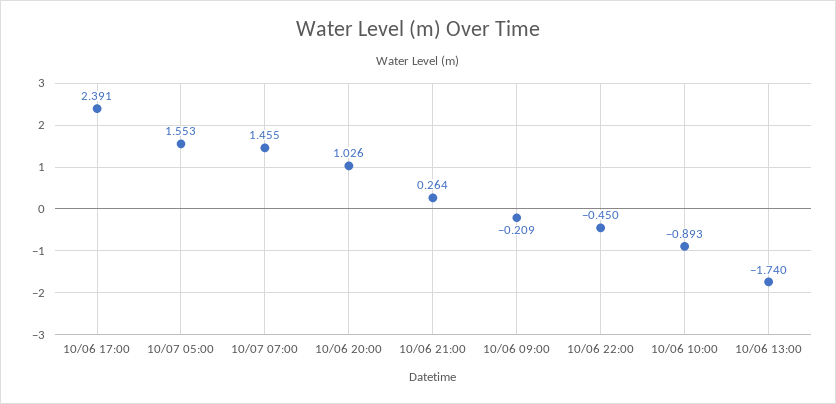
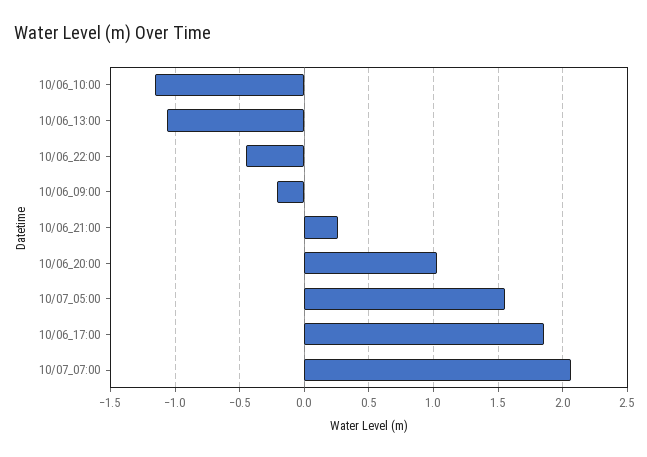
10/06 17:00: 2.391 -> 1.85
10/07 07:00: 1.455 -> 2.05
10/06 10:00: -0.893 -> -1.15
10/06 13:00: -1.74 -> -1.05

